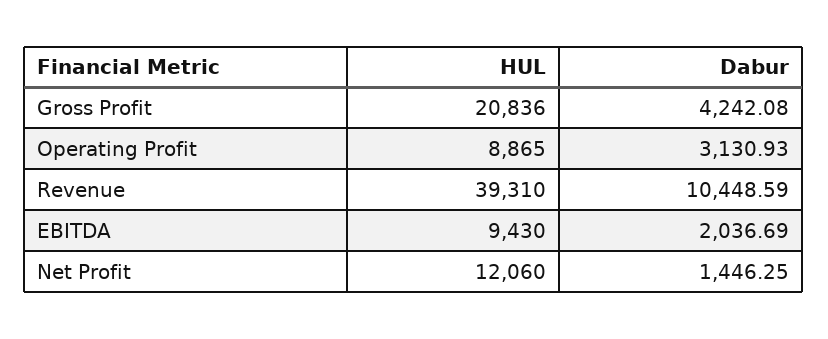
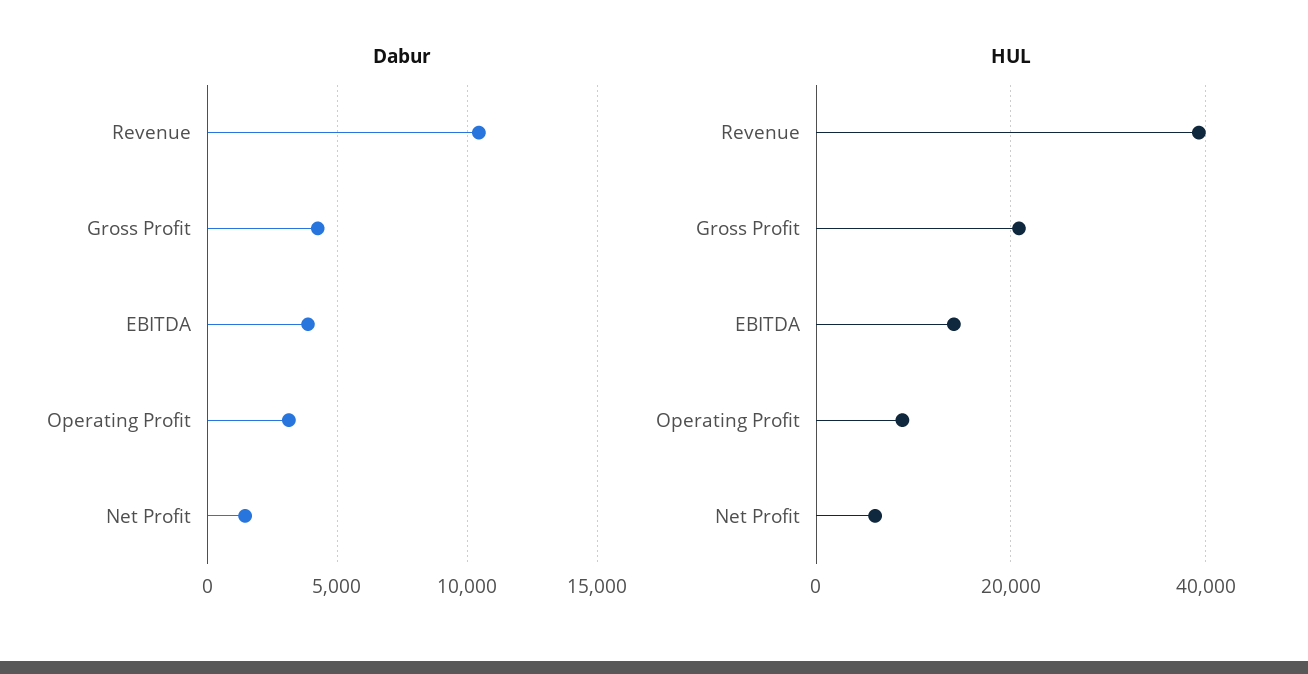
HUL, EBITDA: 9430 -> 14000
Dabur, EBITDA: 2036.69 -> 4000
HUL, Net Profit: 12060 -> 6000

